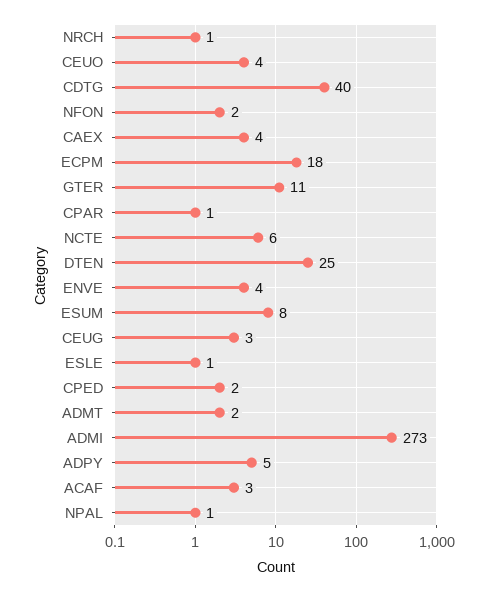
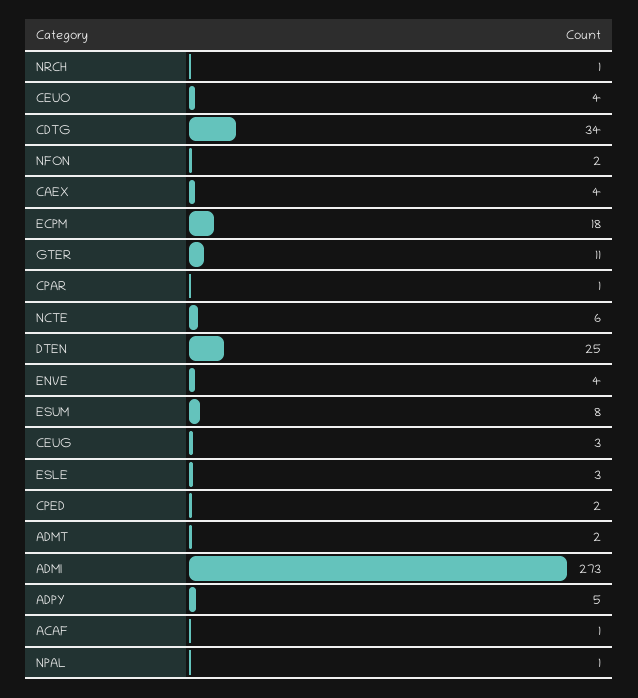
CDTG: 40 -> 34
ESLE: 1 -> 3
ACAF: 3 -> 1

